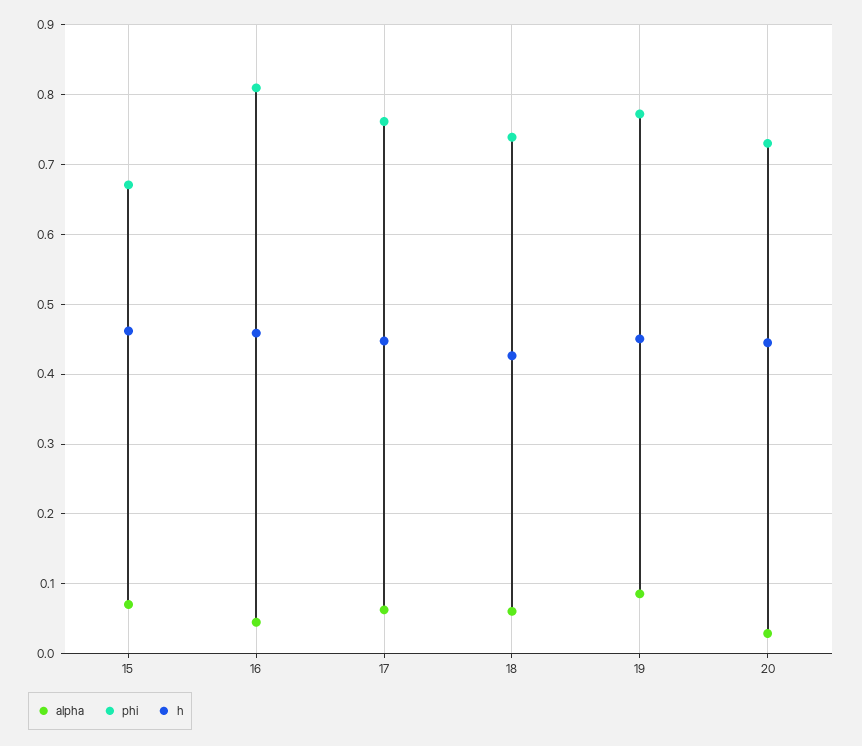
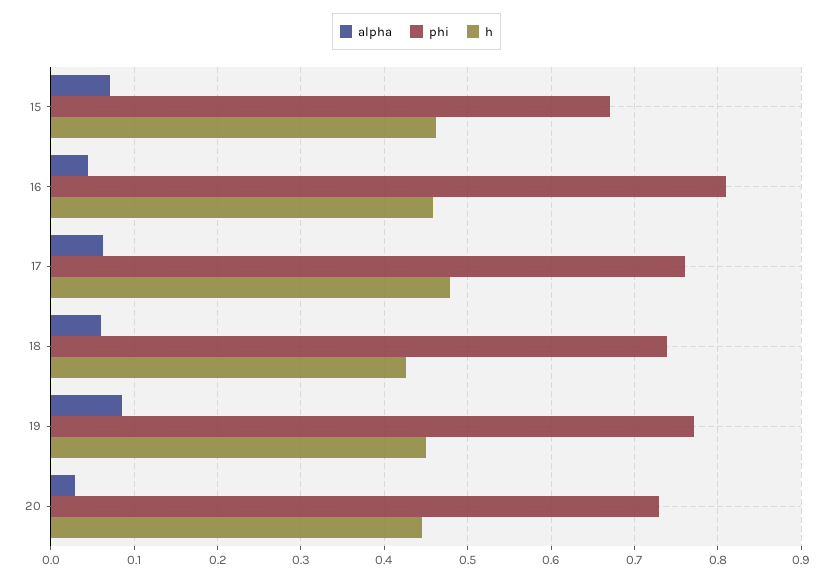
h, 17: 0.45 -> 0.48

